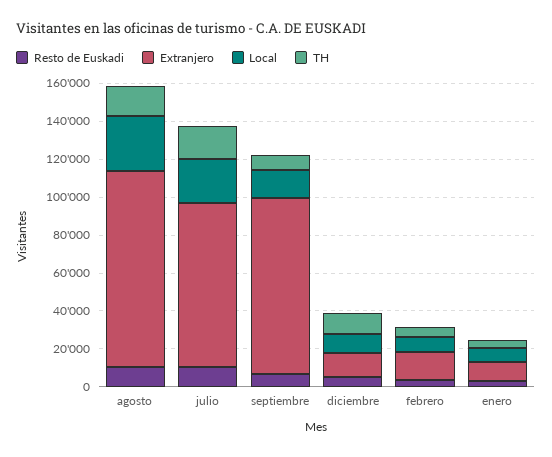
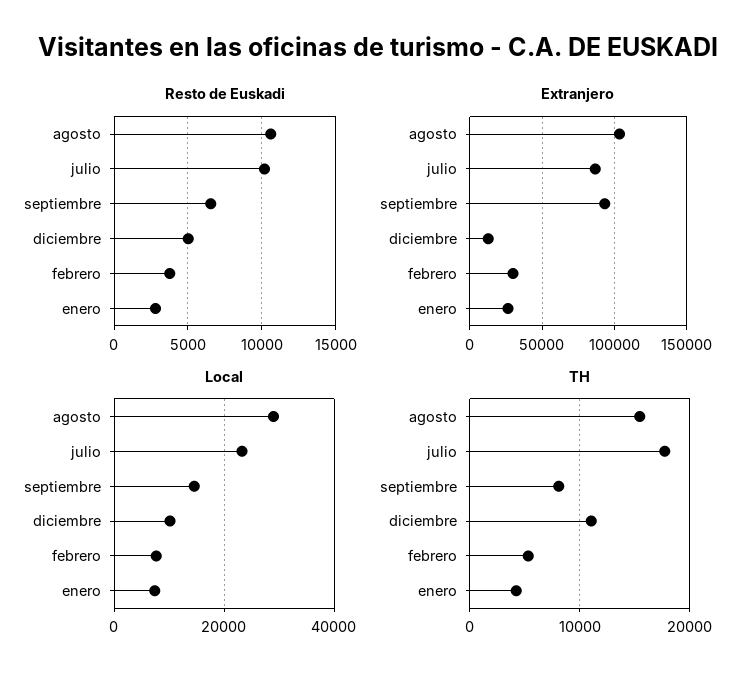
Extranjero, febrero: 15000 -> 30000
Extranjero, enero: 10000 -> 25000

